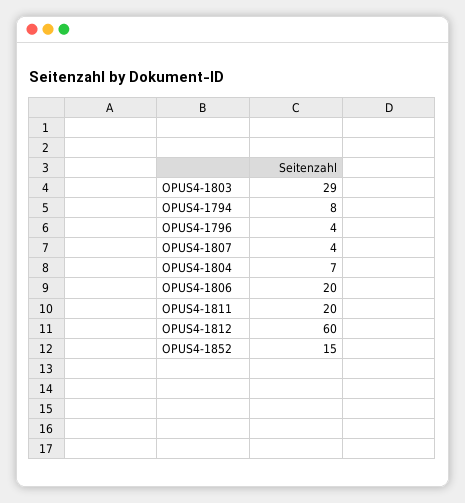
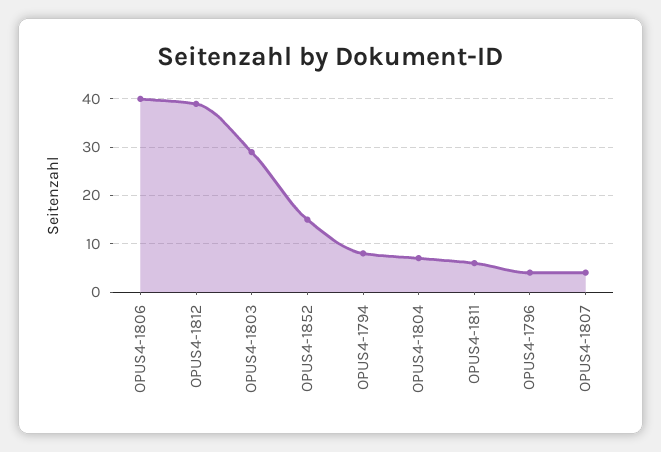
OPUS4-1806: 20 -> 40
OPUS4-1811: 20 -> 5
OPUS4-1812: 60 -> 40

